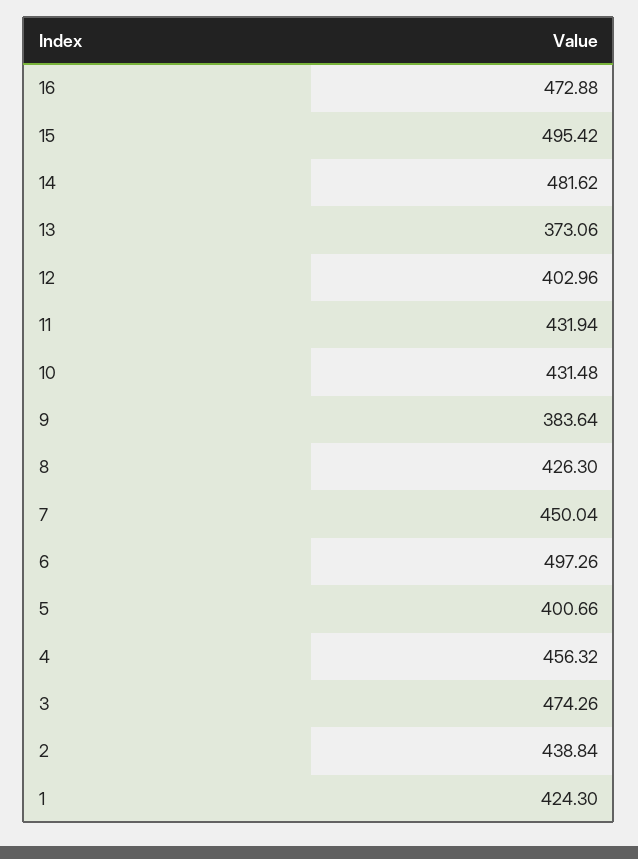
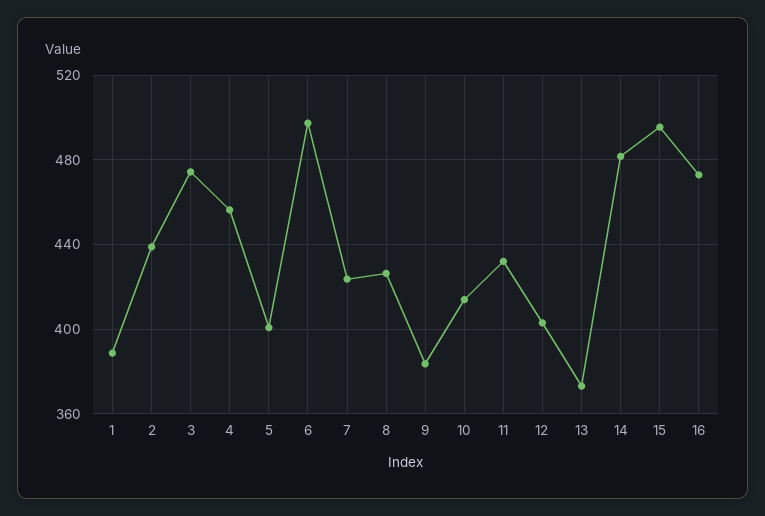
10: 431.48 -> 415
7: 450.04 -> 425
1: 424.3 -> 390

